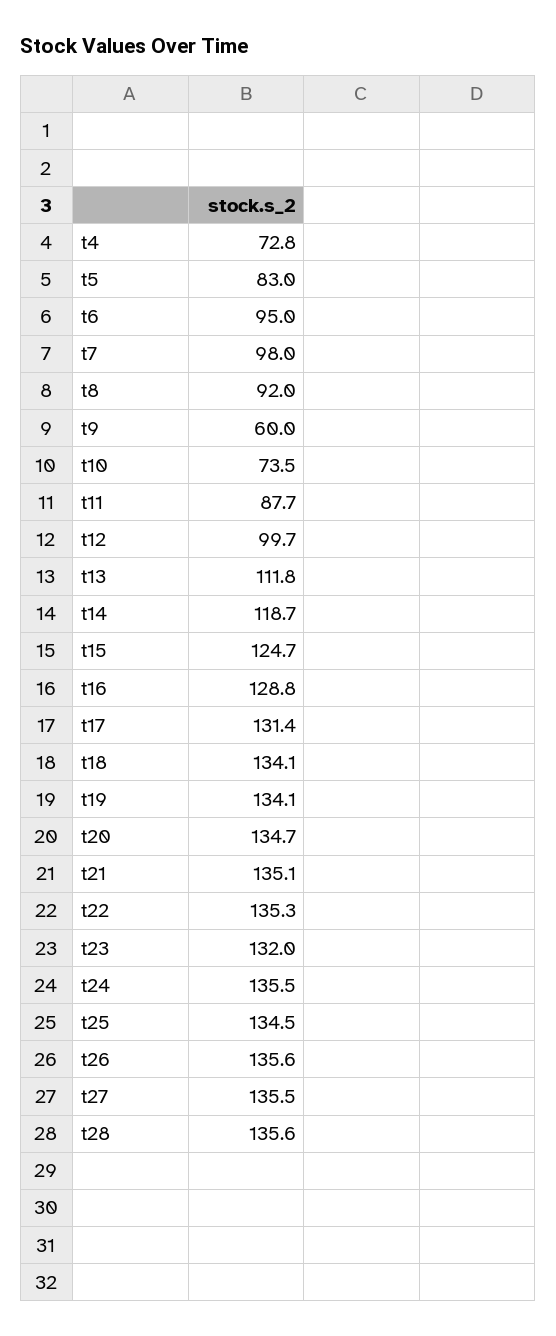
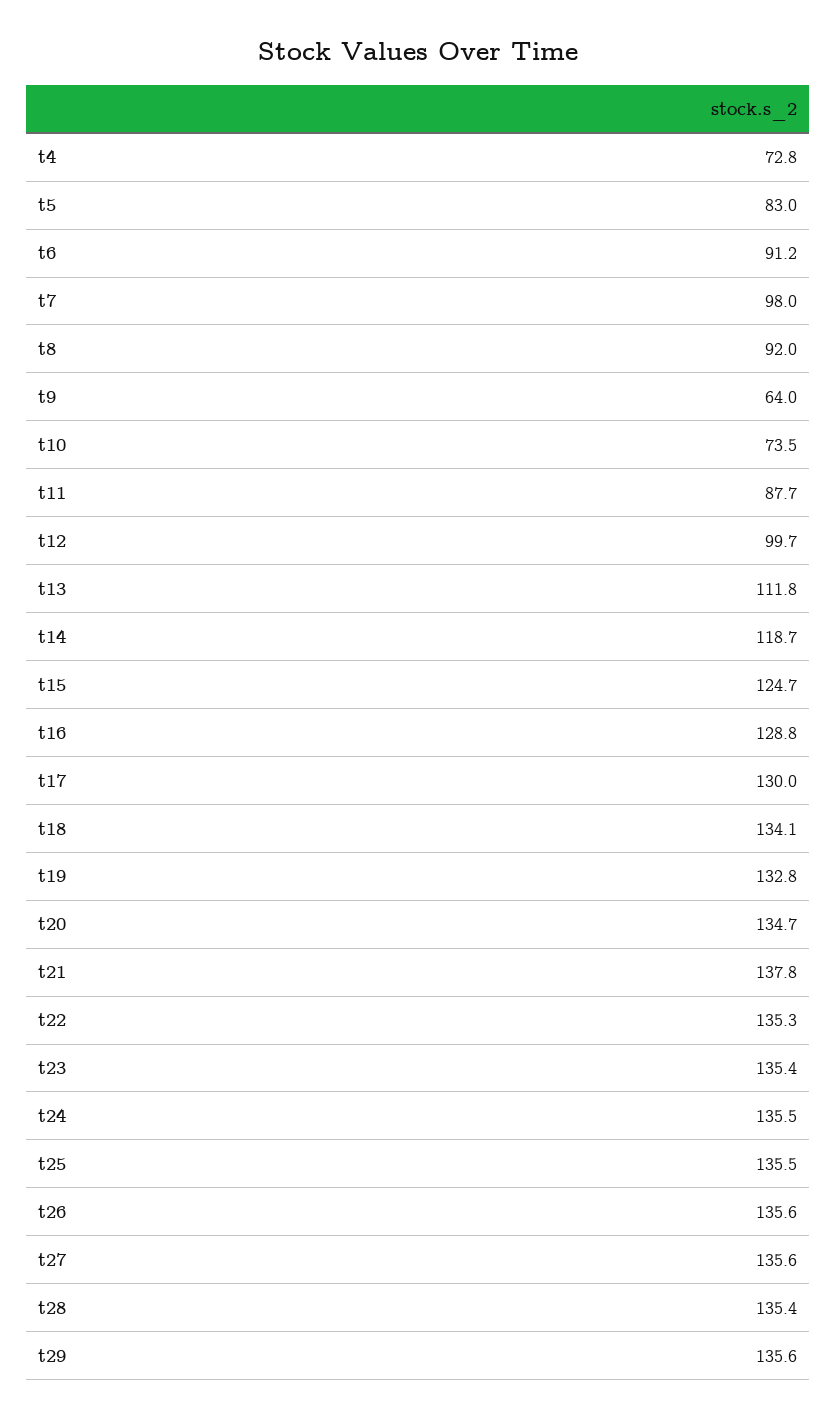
t6: 95 -> 91.2
t9: 60 -> 64
t17: 131.4 -> 130
t19: 134.1 -> 132.8
t21: 135.1 -> 137.8
t23: 132 -> 135.4
t25: 134.5 -> 135.5
t27: 135.5 -> 135.6
t28: 135.6 -> 135.4
t29: none -> 135.6

